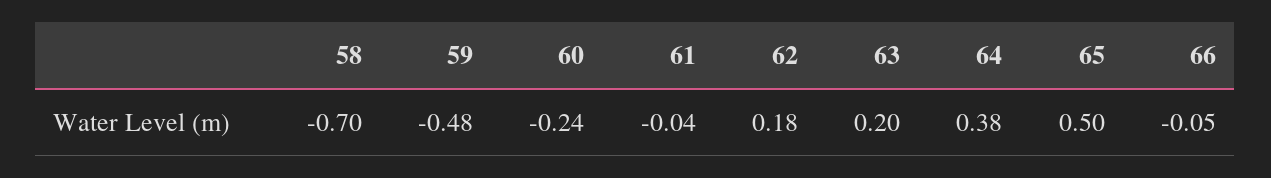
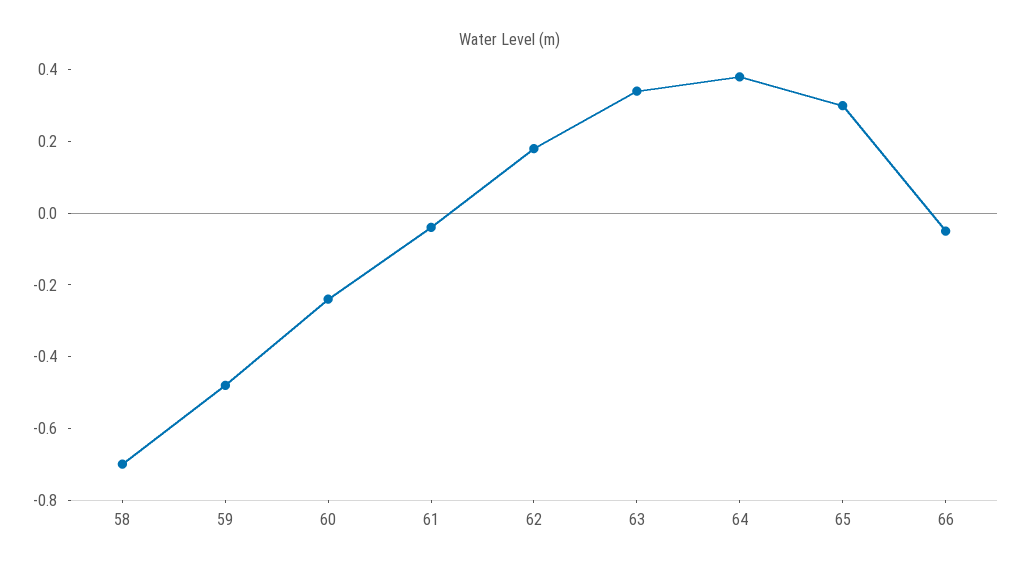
63: 0.2 -> 0.35
65: 0.5 -> 0.3

